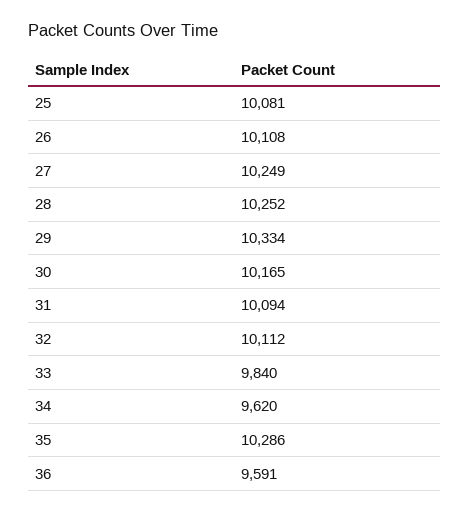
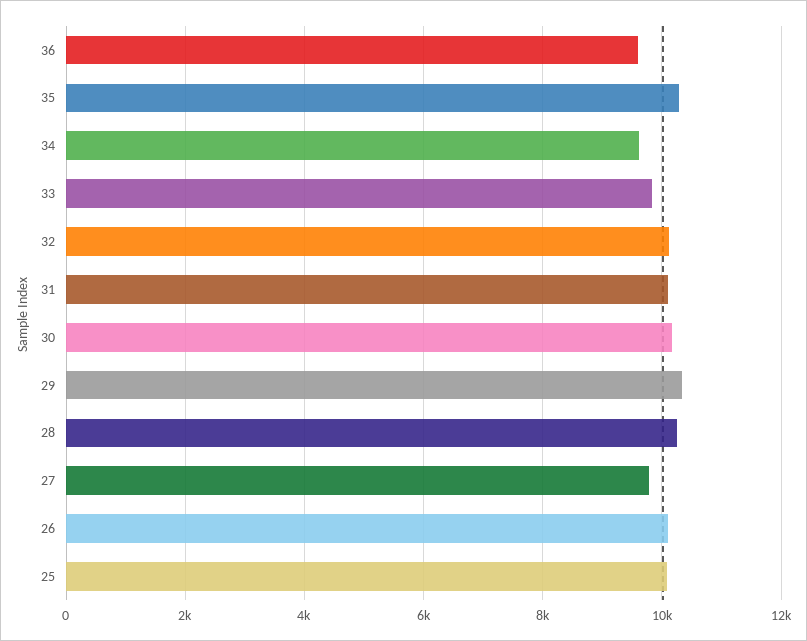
27: 10249 -> 9800

